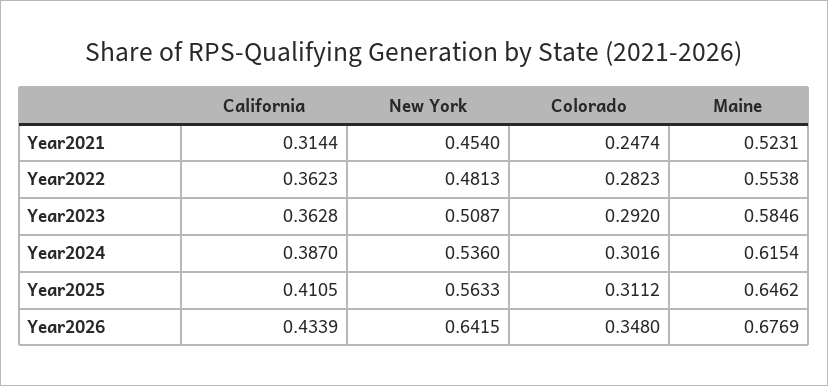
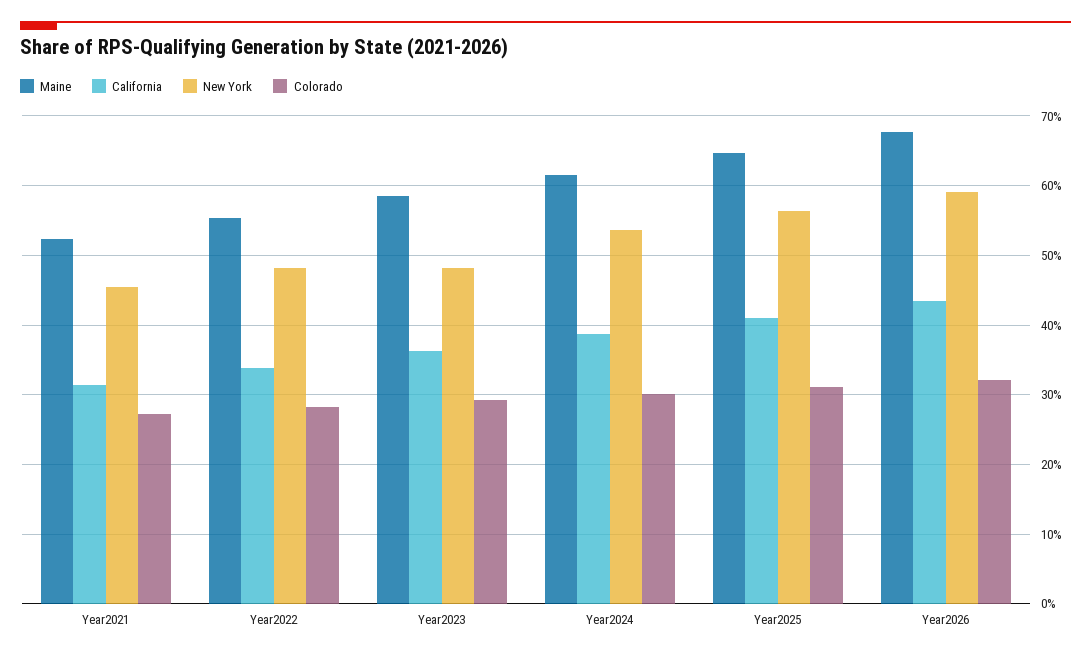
Colorado, Year2021: 0.2474 -> 0.27
California, Year2022: 0.3623 -> 0.34
New York, Year2023: 0.5087 -> 0.48
New York, Year2026: 0.6415 -> 0.59
Colorado, Year2026: 0.348 -> 0.32

